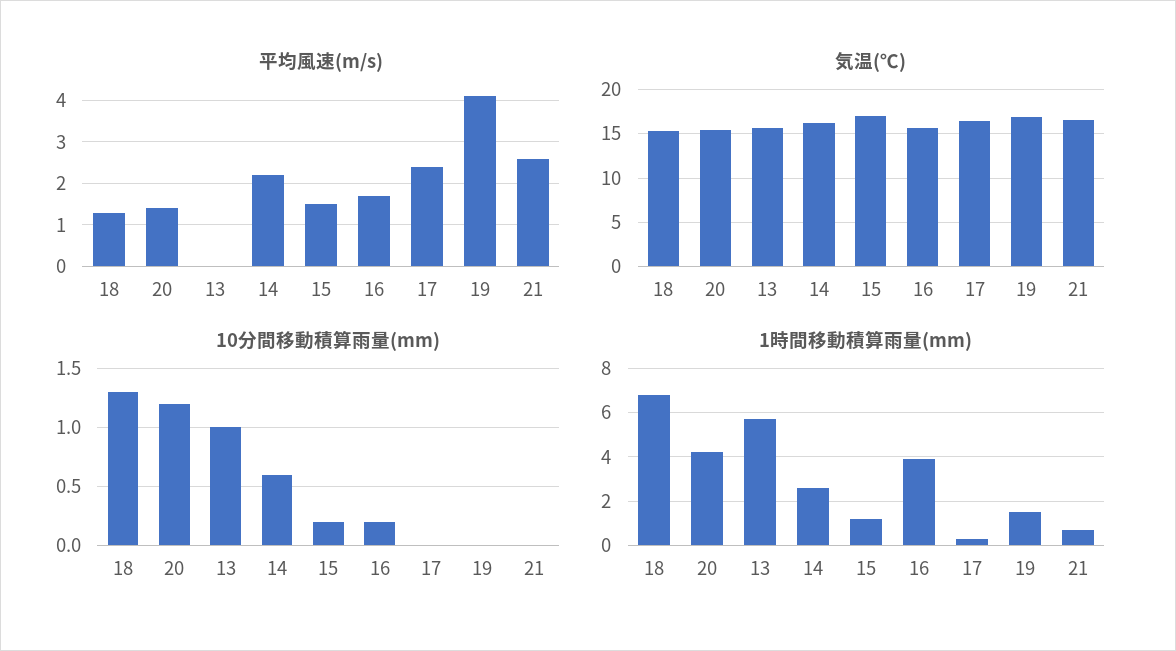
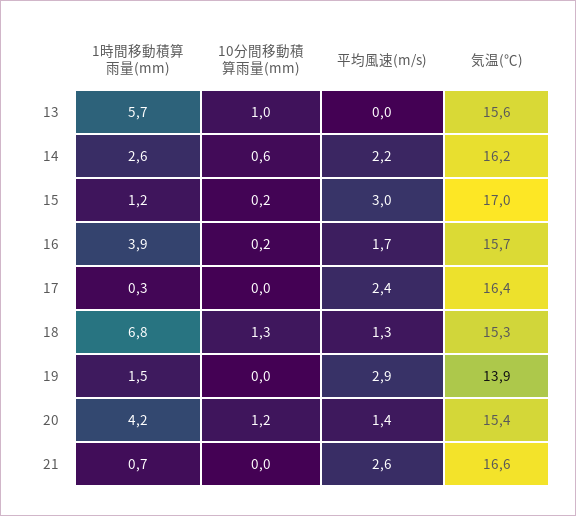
平均風速(m/s), 15: 1.5 -> 3
平均風速(m/s), 19: 4 -> 2.9
気温(℃), 19: 17 -> 13.9

